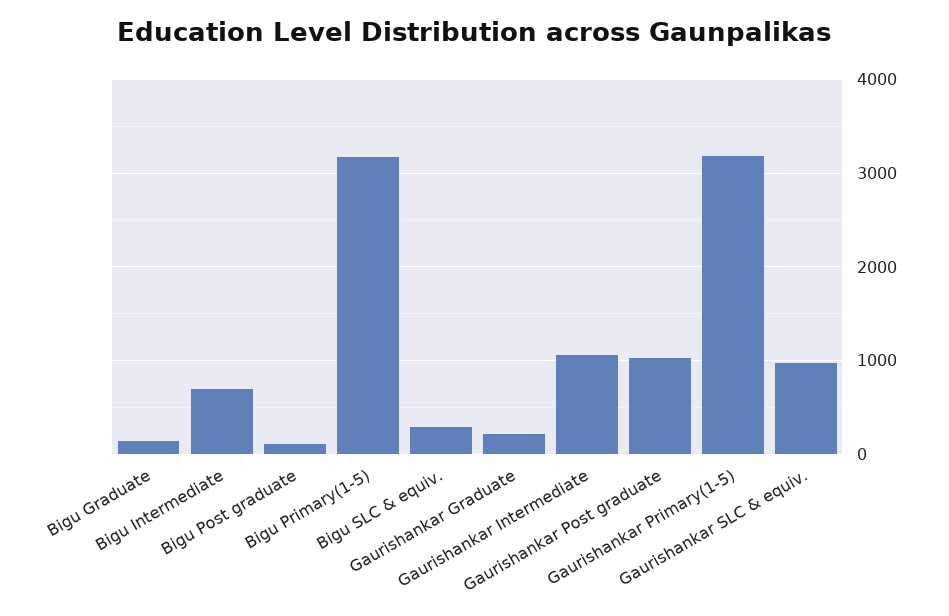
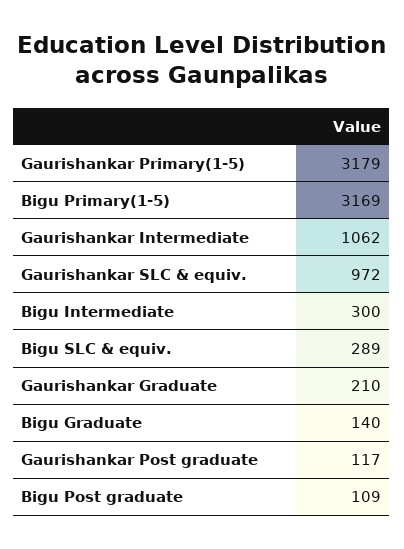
Bigu Intermediate: 700 -> 300
Gaurishankar Post graduate: 1000 -> 117

